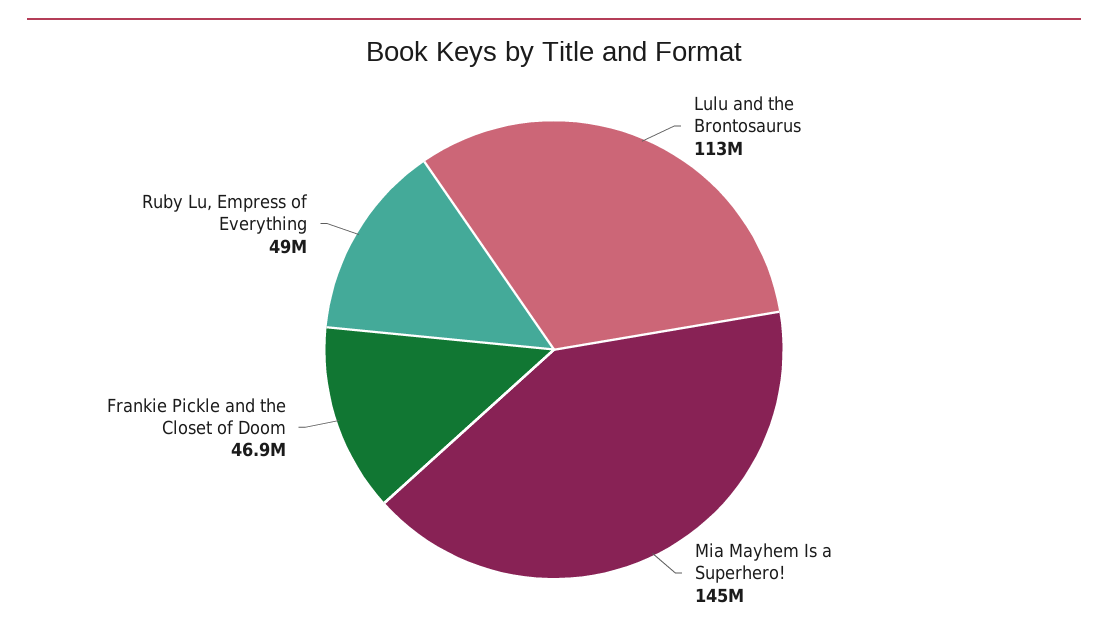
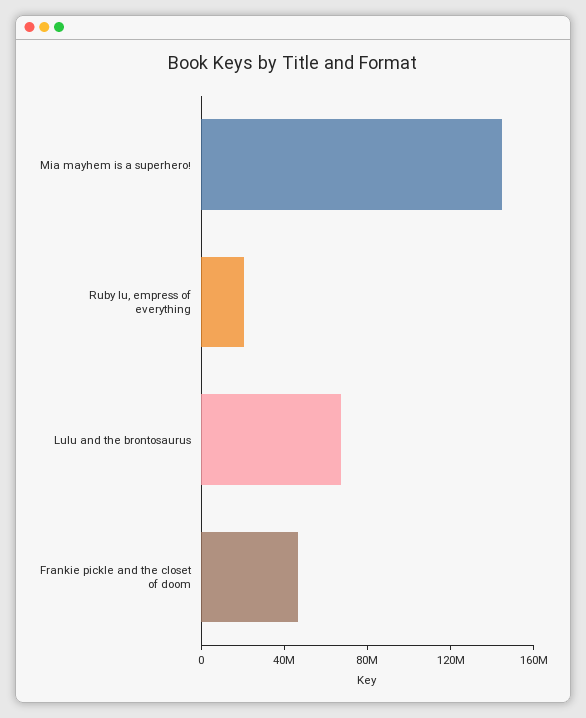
Lulu and the Brontosaurus: 113000000 -> 70000000
Ruby Lu, Empress of Everything: 49000000 -> 20000000

